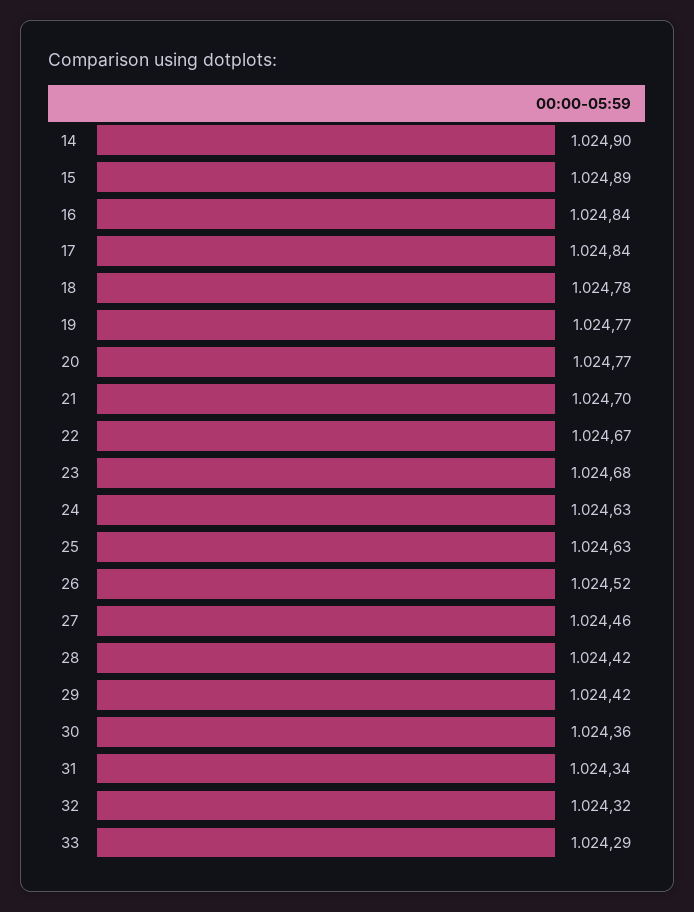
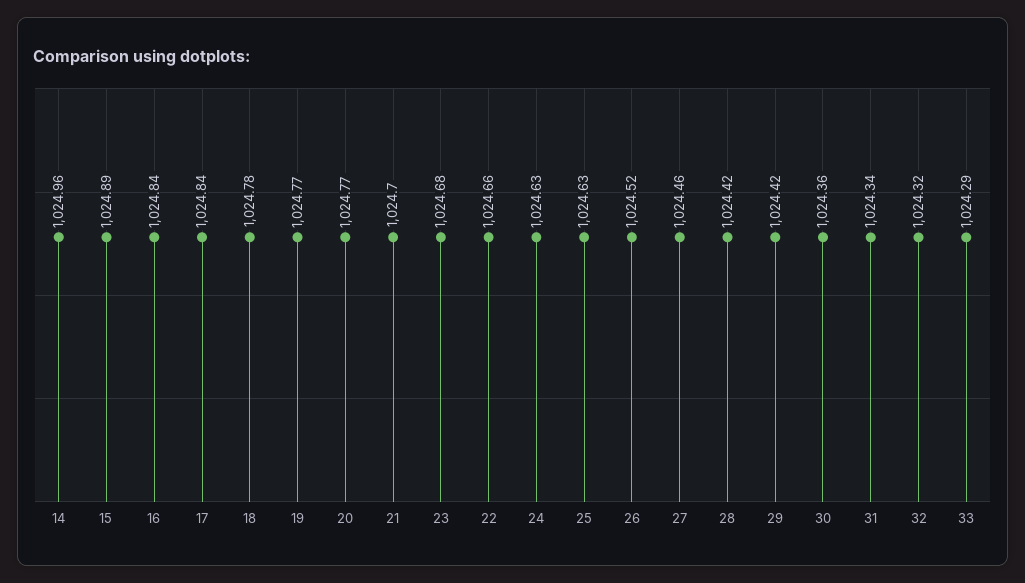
14: 1024.9 -> 1024.96
22: 1024.67 -> 1024.66

